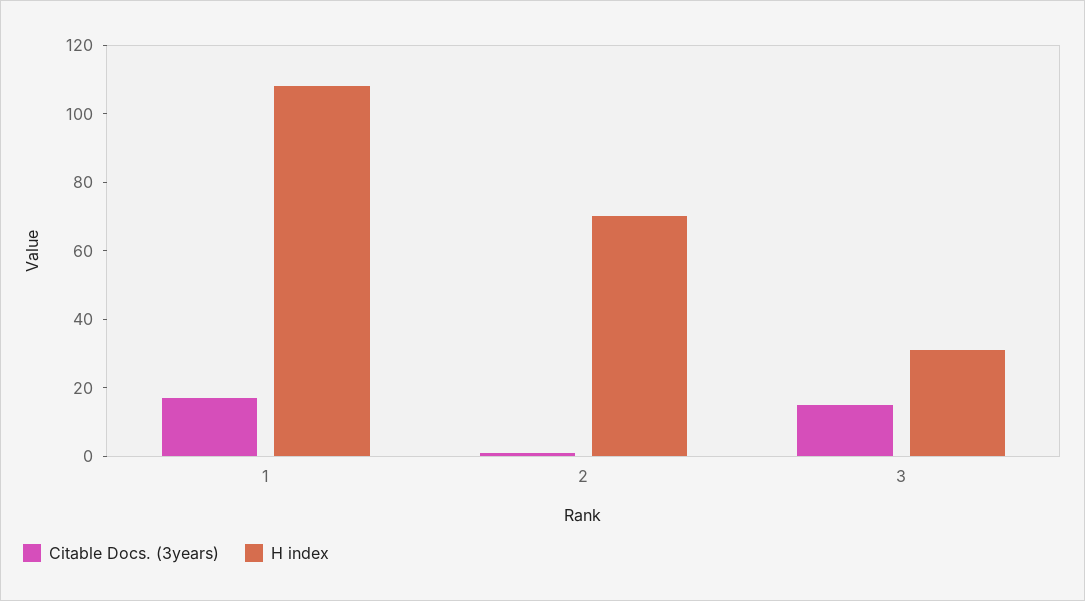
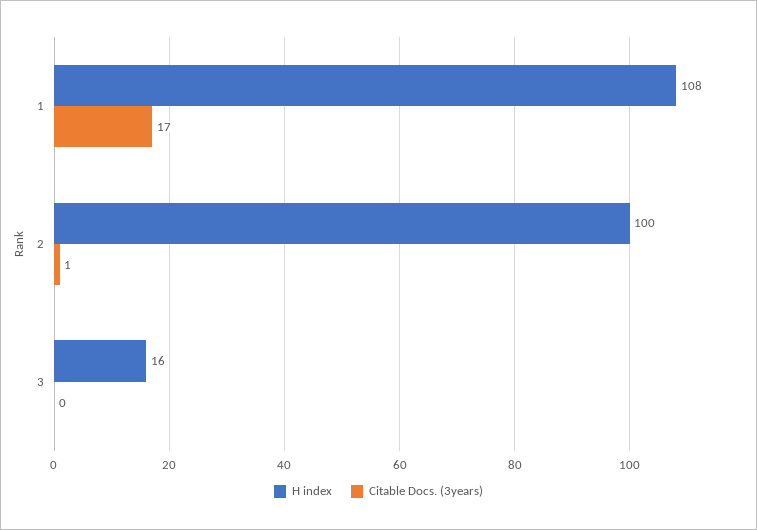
H index, 2: 70 -> 100
Citable Docs. (3years), 3: 15 -> 0
H index, 3: 30 -> 16

